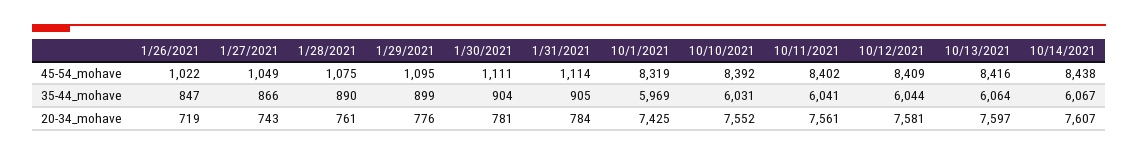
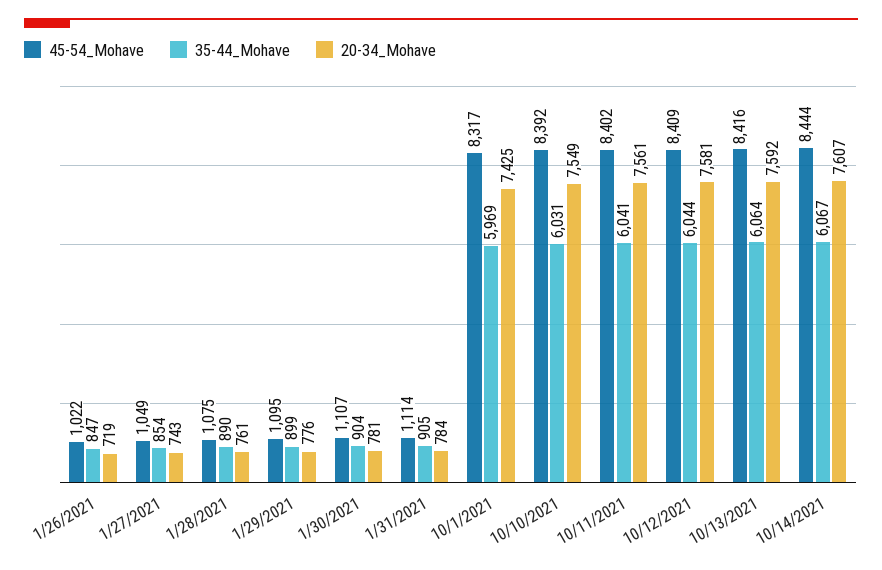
45-54_mohave, 1/30/2021: 1111 -> 1107
45-54_mohave, 10/1/2021: 8319 -> 8317
45-54_mohave, 10/14/2021: 8438 -> 8444
35-44_mohave, 1/27/2021: 866 -> 854
20-34_mohave, 10/10/2021: 7552 -> 7549
20-34_mohave, 10/13/2021: 7597 -> 7592

